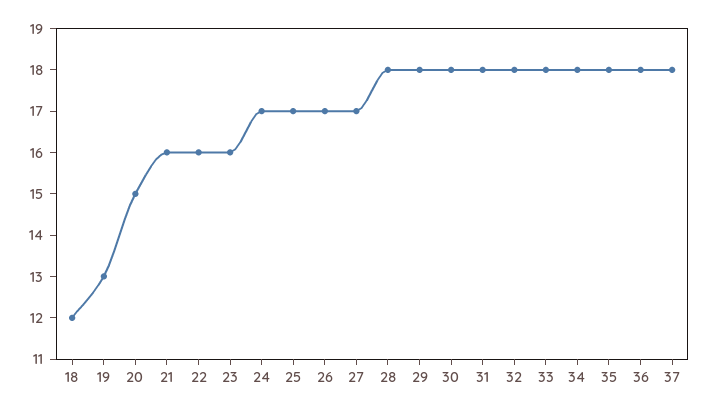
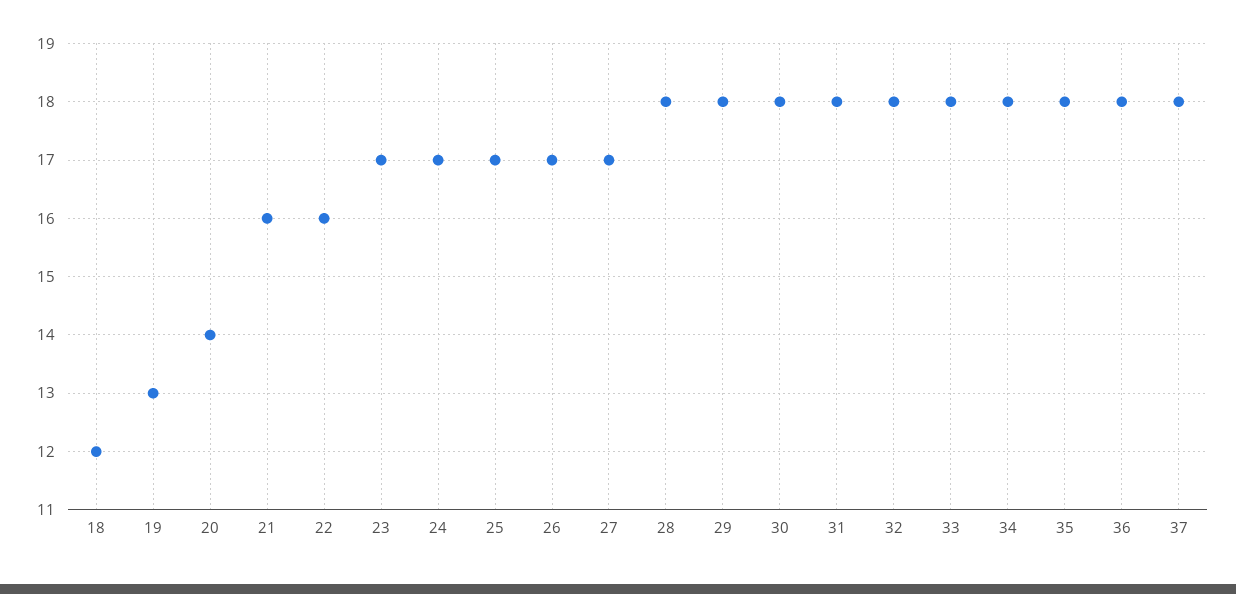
20: 15 -> 14
23: 16 -> 17

